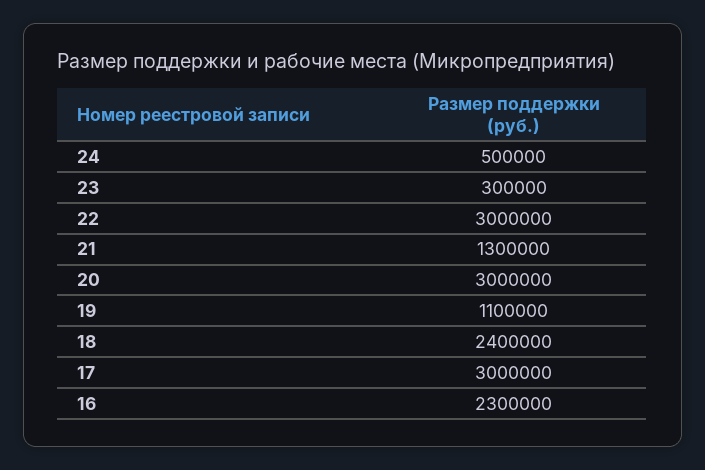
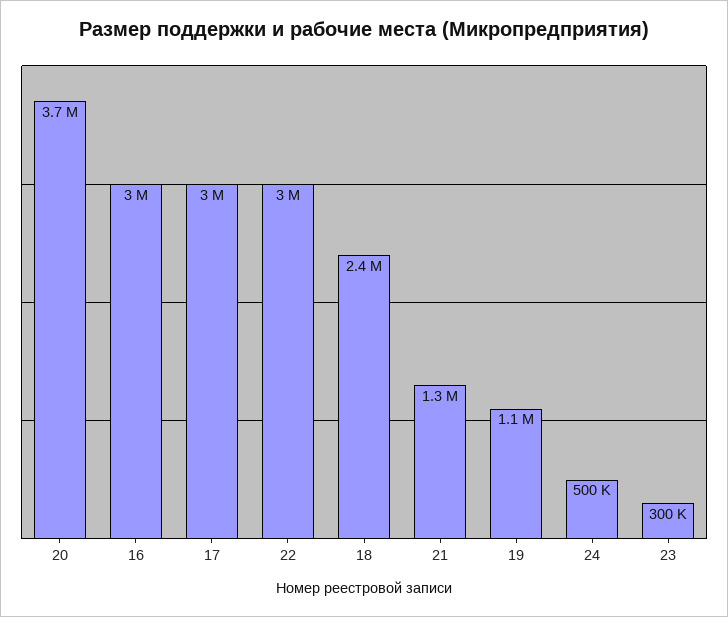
20: 3000000 -> 3700000
16: 2300000 -> 3000000

